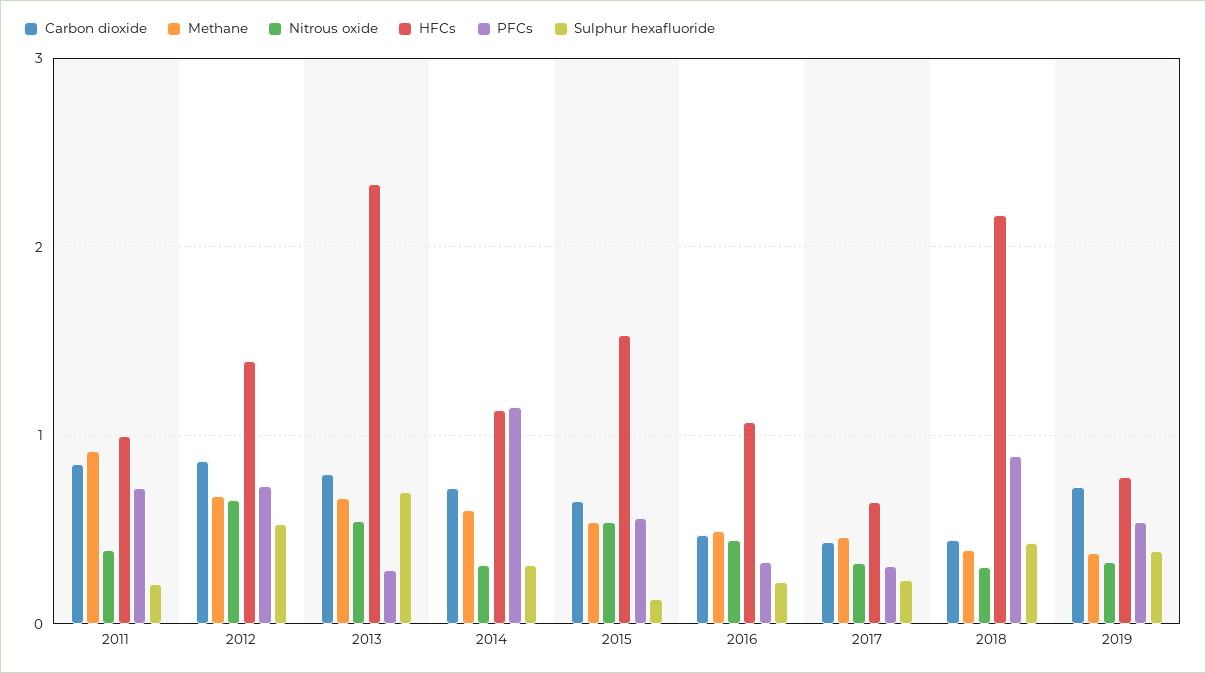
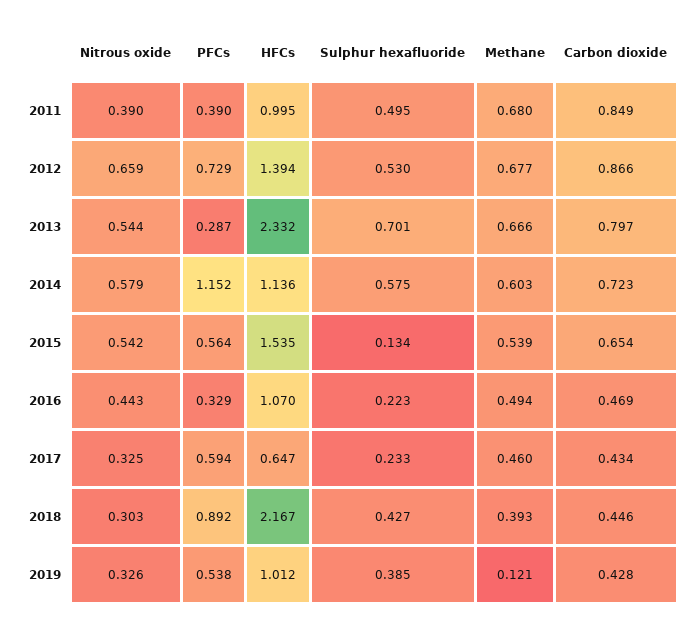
Methane, 2011: 0.9 -> 0.68
PFCs, 2011: 0.7 -> 0.39
Sulphur hexafluoride, 2011: 0.2 -> 0.495
Nitrous oxide, 2014: 0.3 -> 0.579
Sulphur hexafluoride, 2014: 0.3 -> 0.575
PFCs, 2017: 0.3 -> 0.594
Carbon dioxide, 2019: 0.7 -> 0.428
Methane, 2019: 0.4 -> 0.121
HFCs, 2019: 0.8 -> 1.012

